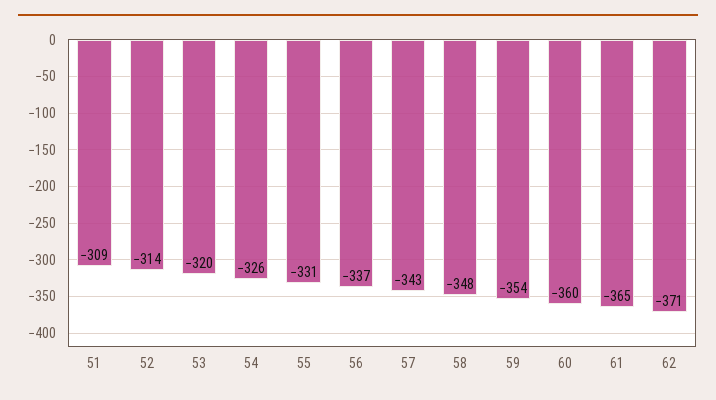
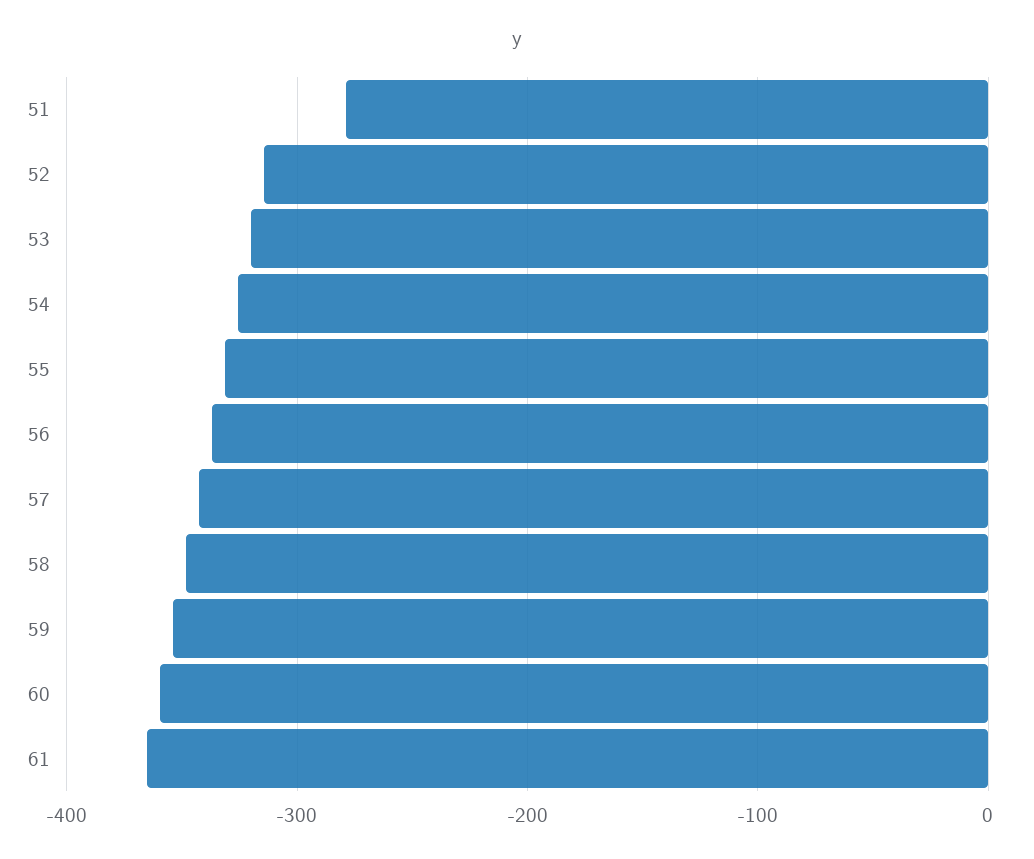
51: -309 -> -280
62: -371 -> none

